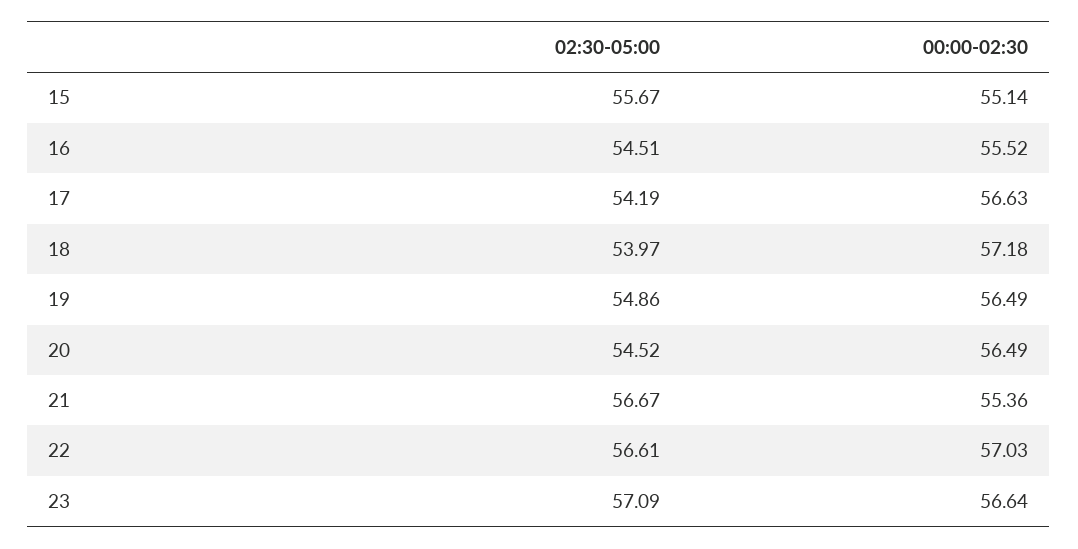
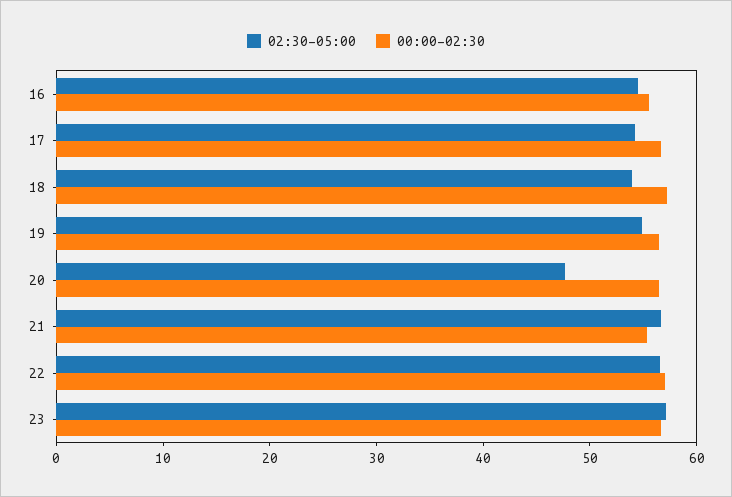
02:30-05:00, 15: 55.67 -> none
00:00-02:30, 15: 55.14 -> none
02:30-05:00, 20: 54.52 -> 48

